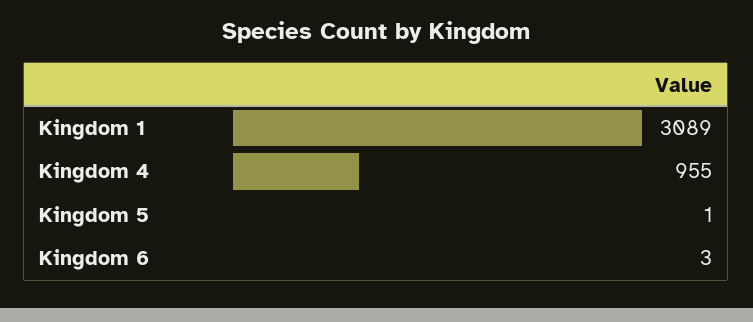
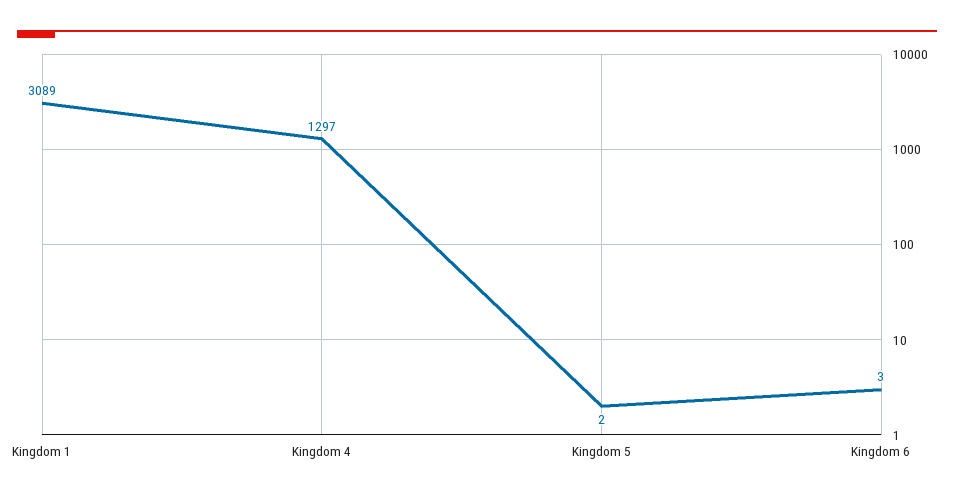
Kingdom 4: 955 -> 1297
Kingdom 5: 1 -> 2

